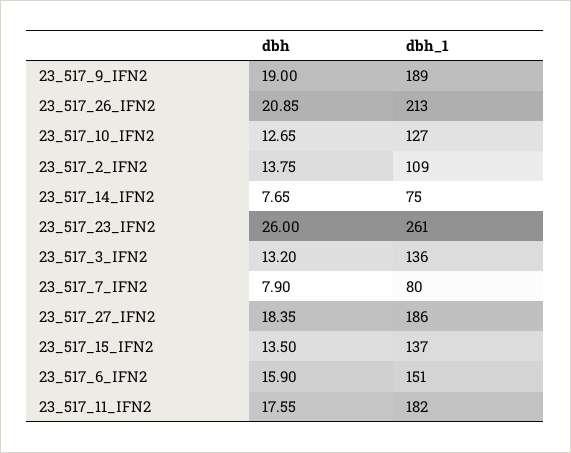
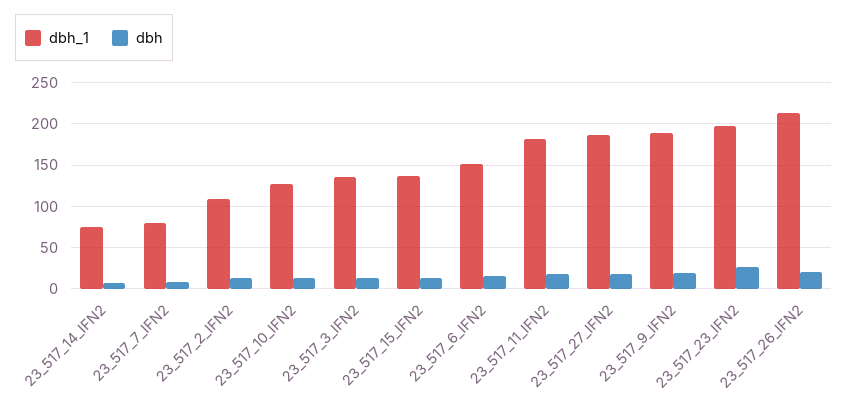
dbh_1, 23_517_23_IFN2: 261 -> 200

